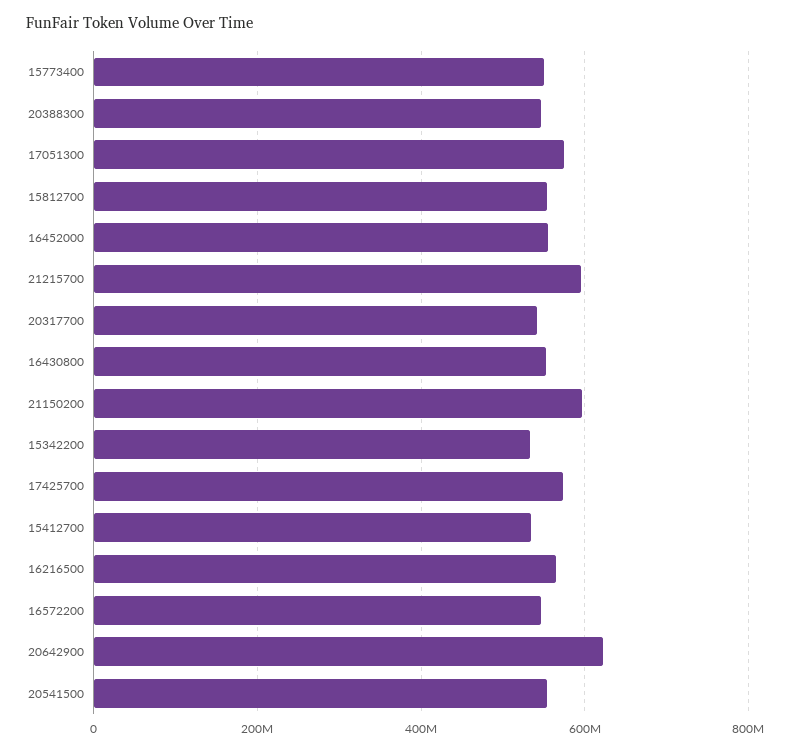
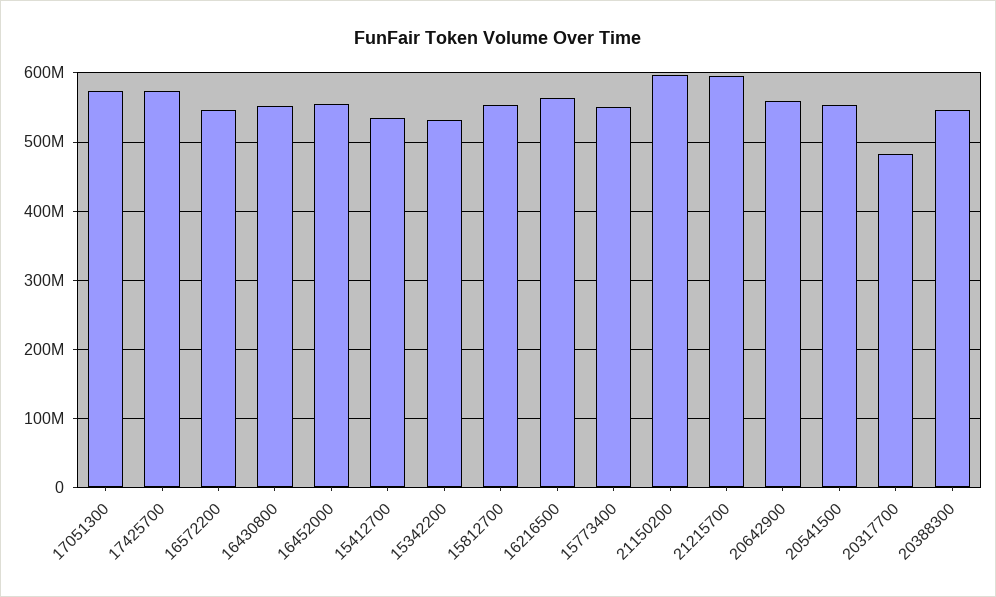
20317700: 540000000 -> 480000000
20642900: 620000000 -> 560000000

